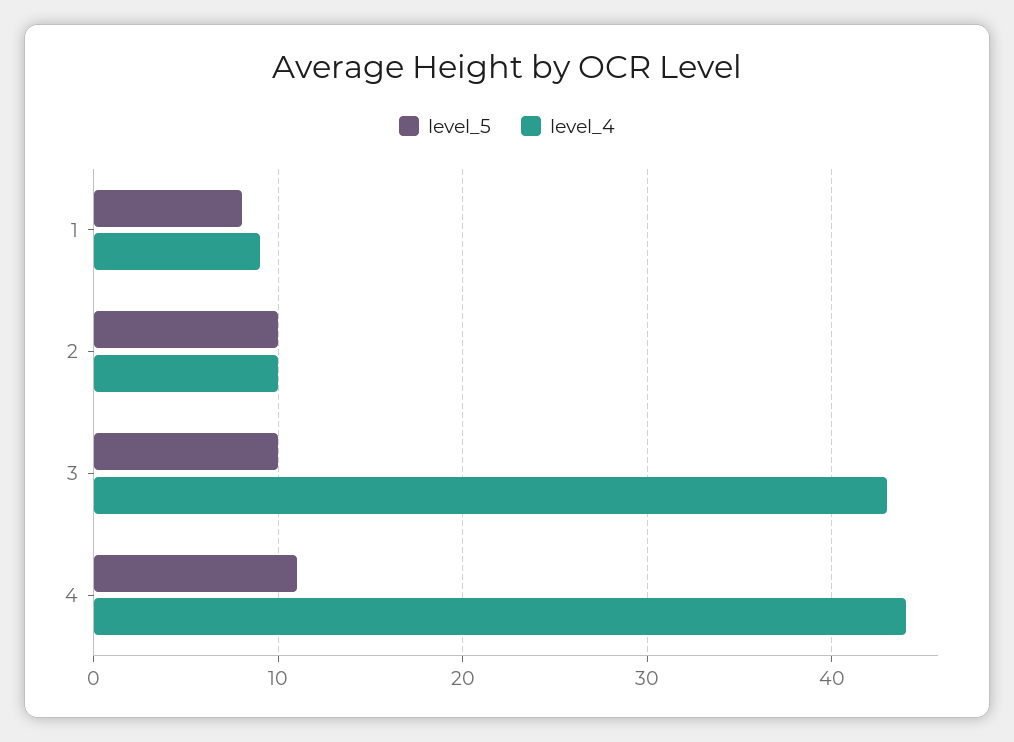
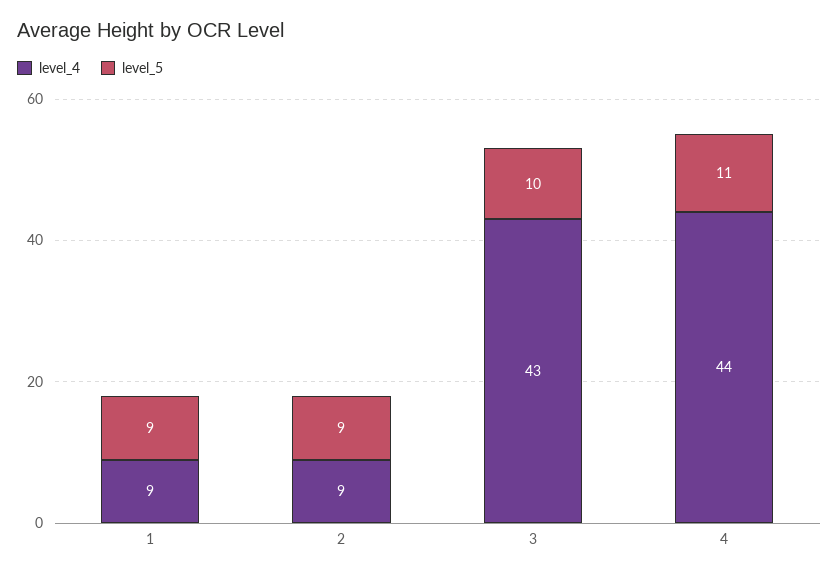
level_5, 1: 8 -> 9
level_5, 2: 10 -> 9
level_4, 2: 10 -> 9

